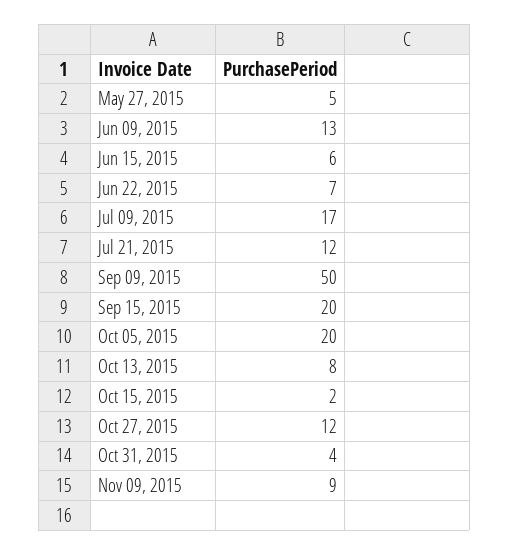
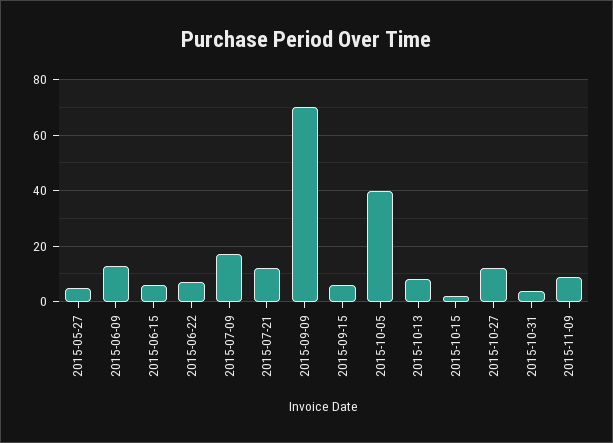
Sep 09, 2015: 50 -> 70
Sep 15, 2015: 20 -> 5
Oct 05, 2015: 20 -> 40

